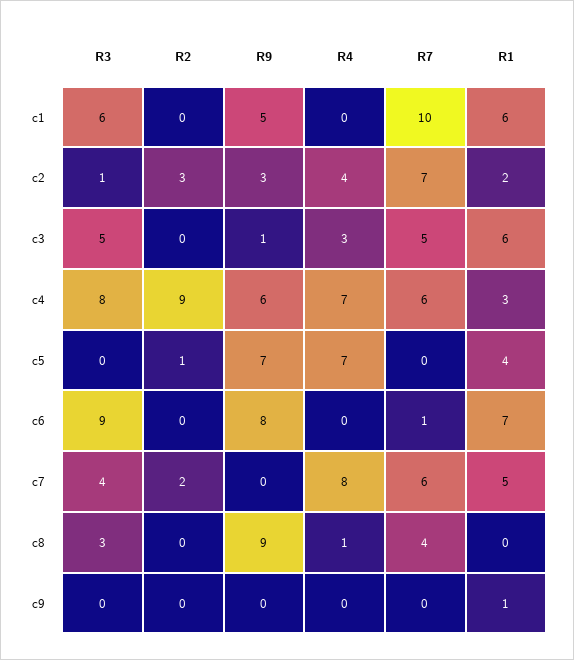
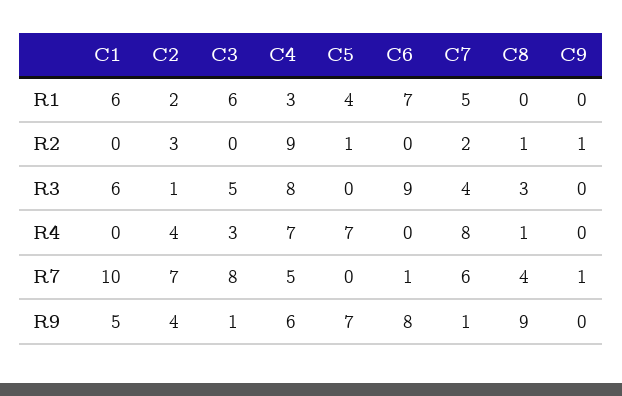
R9, c2: 3 -> 4
R7, c3: 5 -> 8
R7, c4: 6 -> 5
R9, c7: 0 -> 1
R2, c8: 0 -> 1
R2, c9: 0 -> 1
R7, c9: 0 -> 1
R1, c9: 1 -> 0

